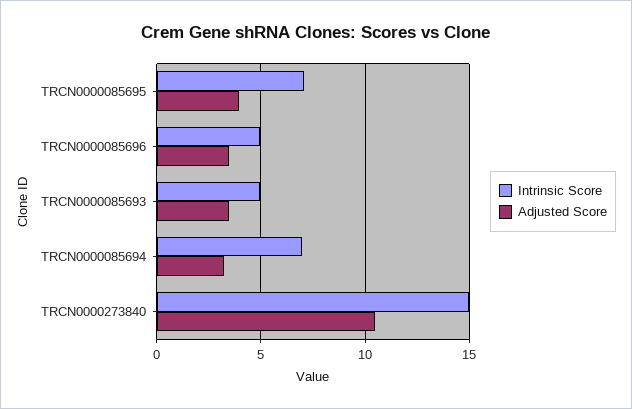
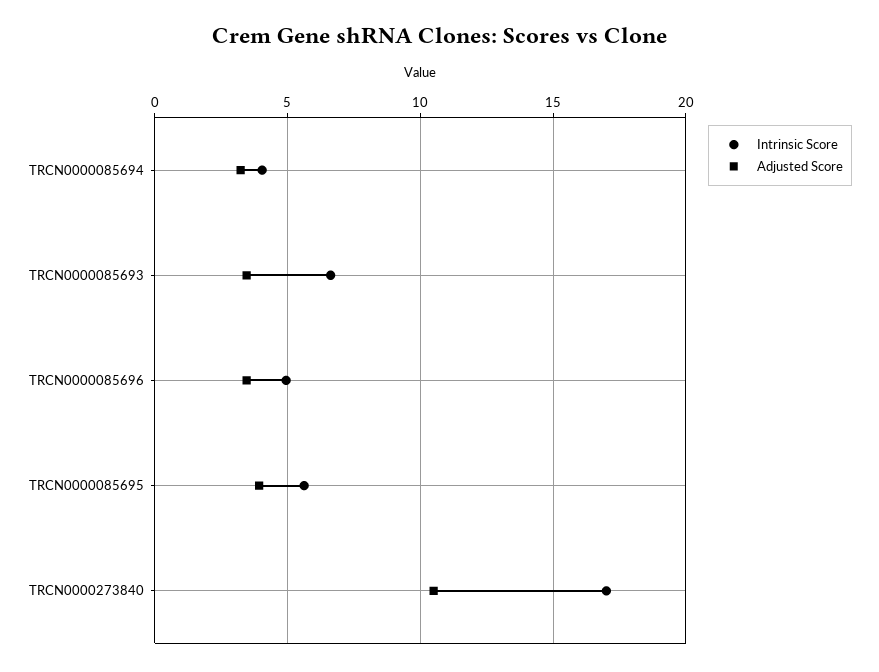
Intrinsic Score, TRCN0000085695: 7 -> 5.5
Intrinsic Score, TRCN0000085693: 5 -> 6.5
Intrinsic Score, TRCN0000085694: 7 -> 4
Intrinsic Score, TRCN0000273840: 15 -> 17

